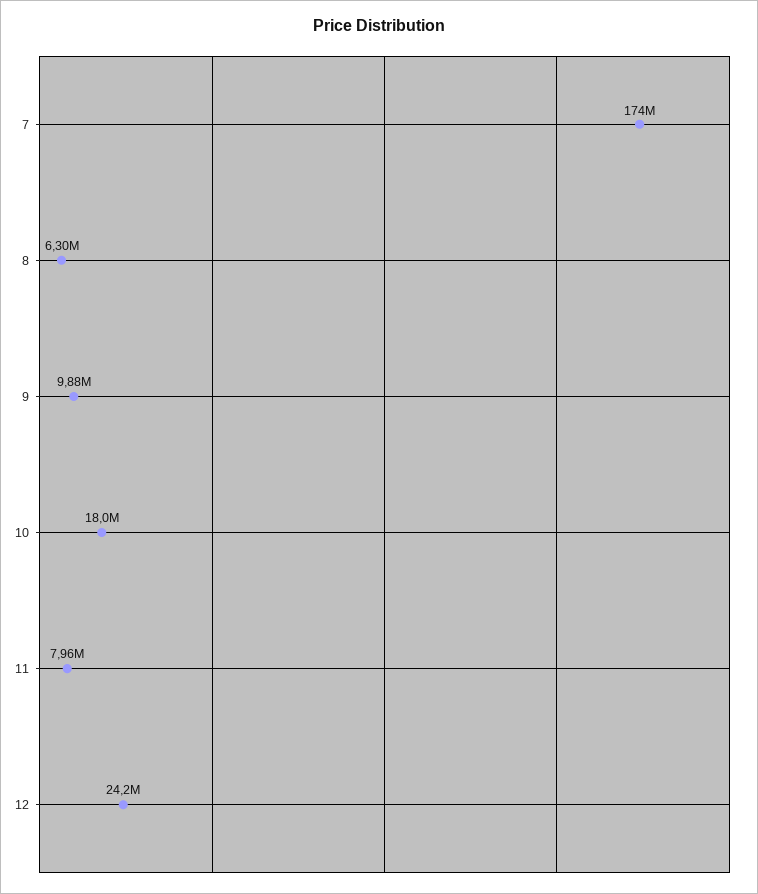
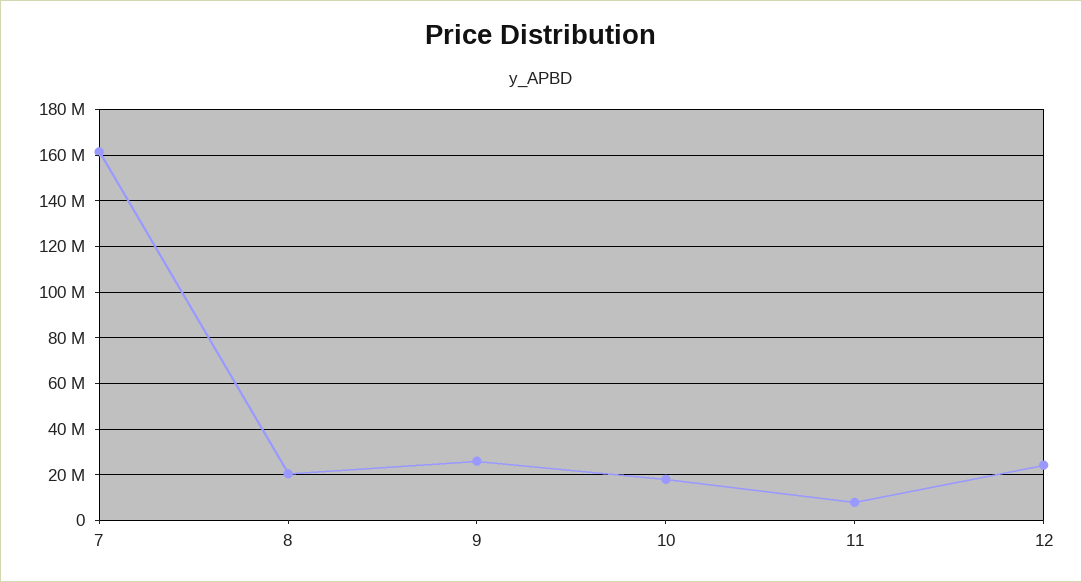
7: 174000000 -> 160000000
8: 6300000 -> 20000000
9: 9880000 -> 25000000

